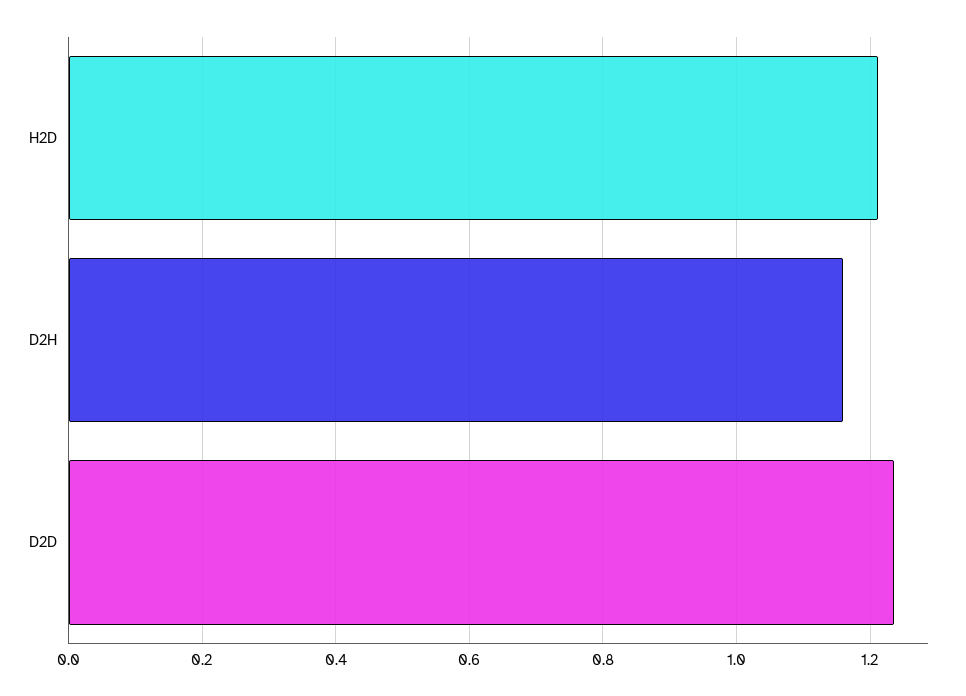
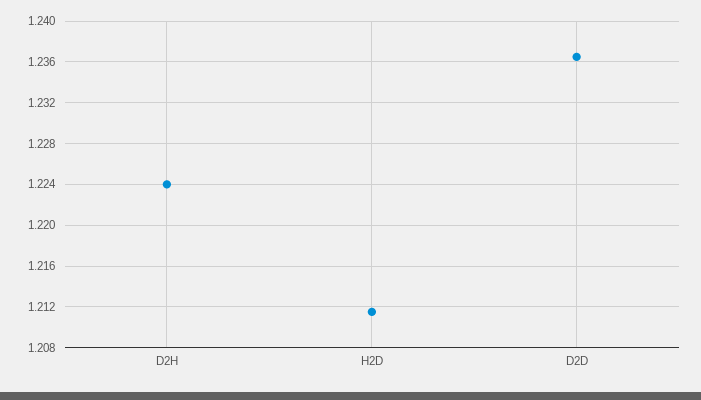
D2H: 1.16 -> 1.224

